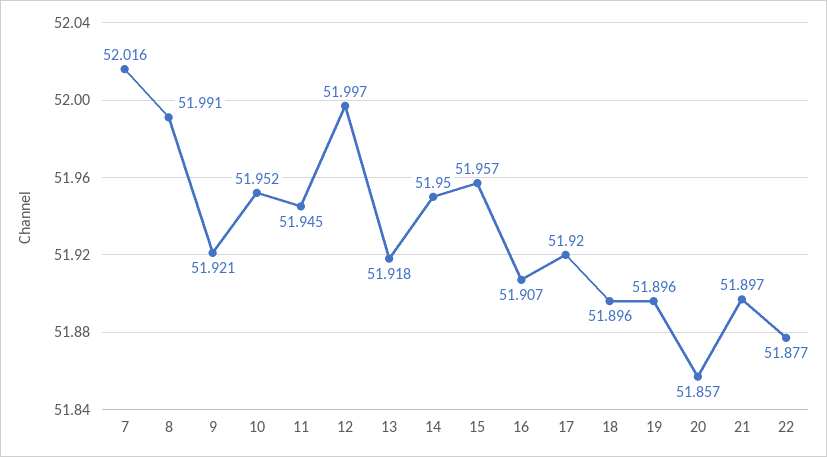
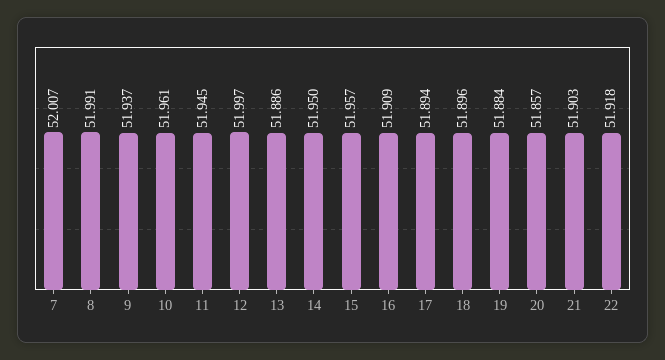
7: 52.016 -> 52.007
9: 51.921 -> 51.937
10: 51.952 -> 51.961
13: 51.918 -> 51.886
16: 51.907 -> 51.909
17: 51.92 -> 51.894
19: 51.896 -> 51.884
21: 51.897 -> 51.903
22: 51.877 -> 51.918

